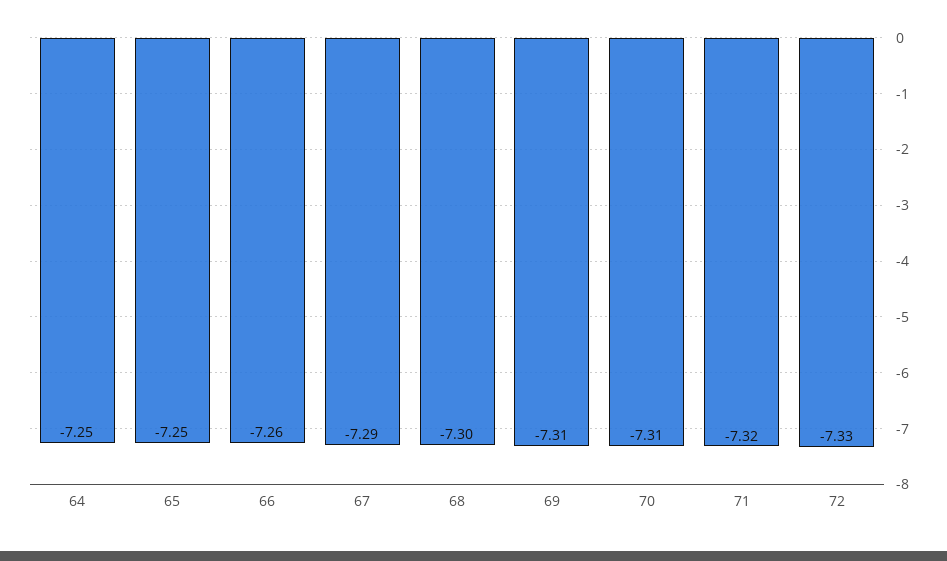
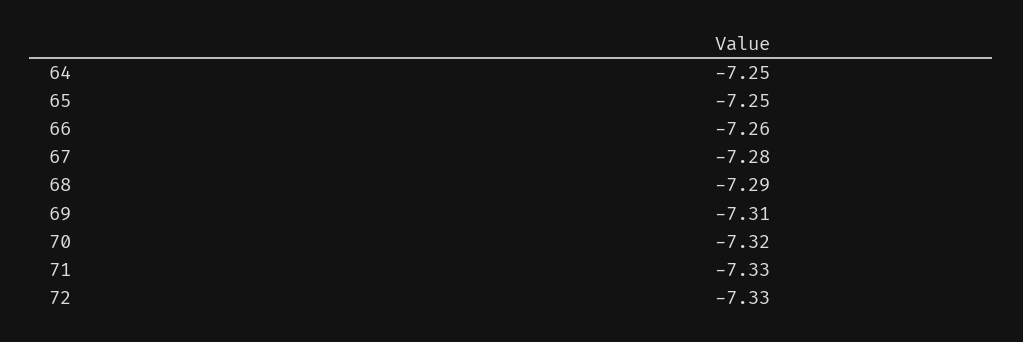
67: -7.29 -> -7.28
68: -7.3 -> -7.29
70: -7.31 -> -7.32
71: -7.32 -> -7.33

